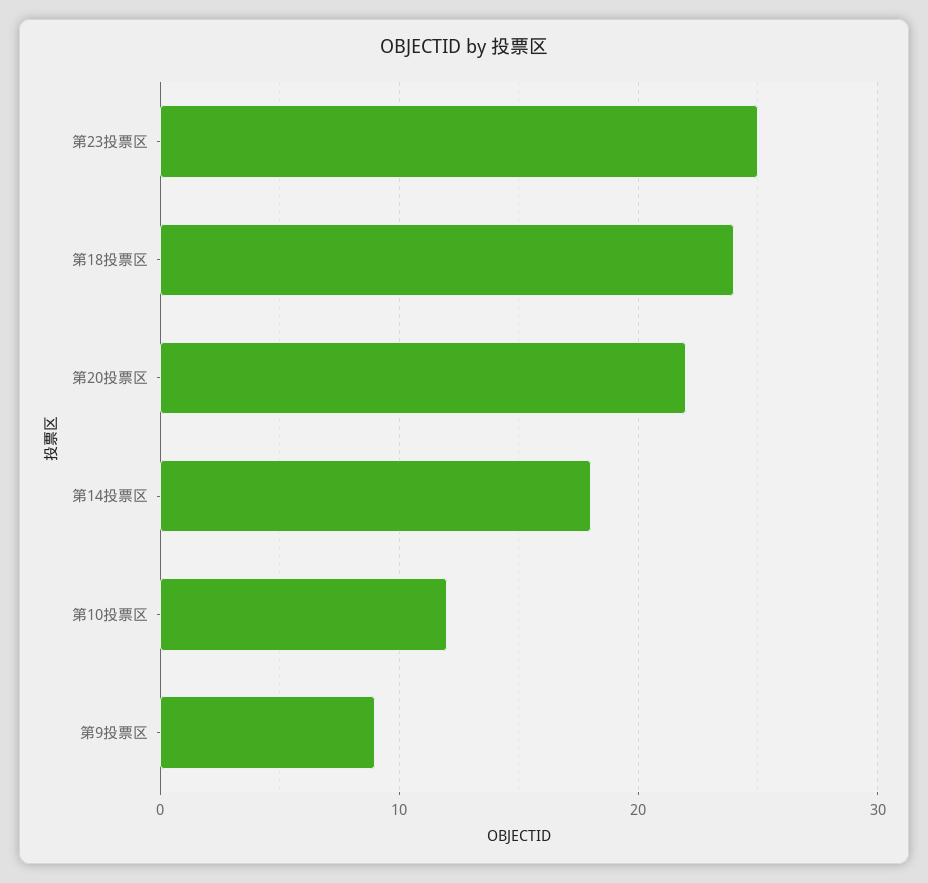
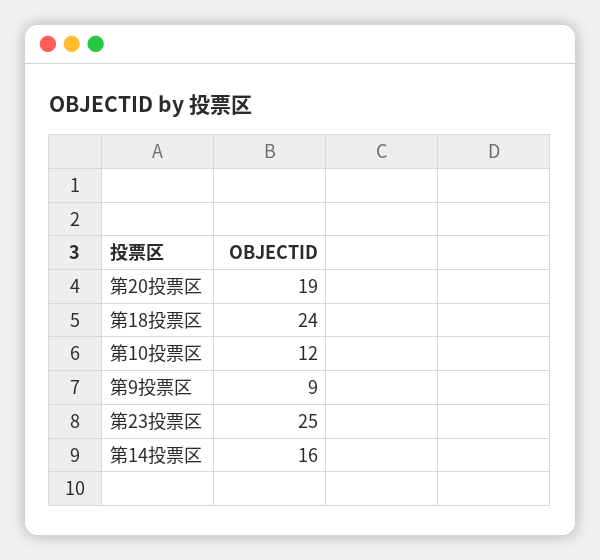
第20投票区: 22 -> 19
第14投票区: 18 -> 16

